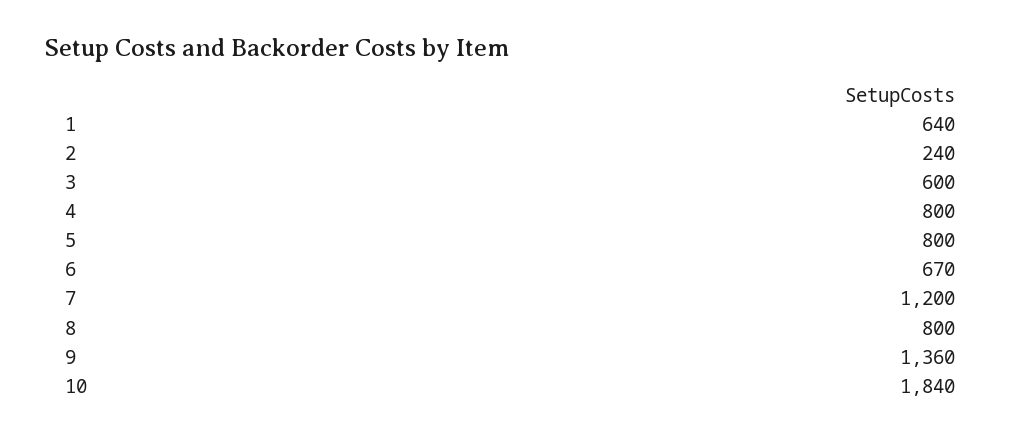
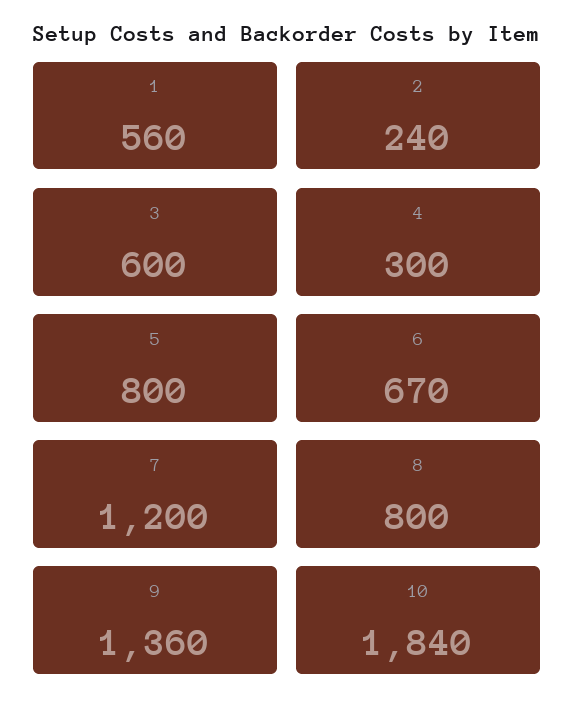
1: 640 -> 560
4: 800 -> 300

